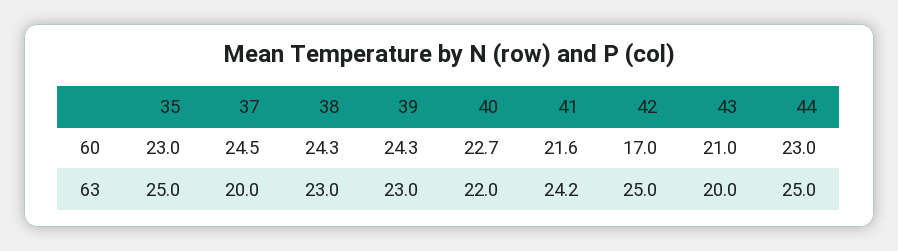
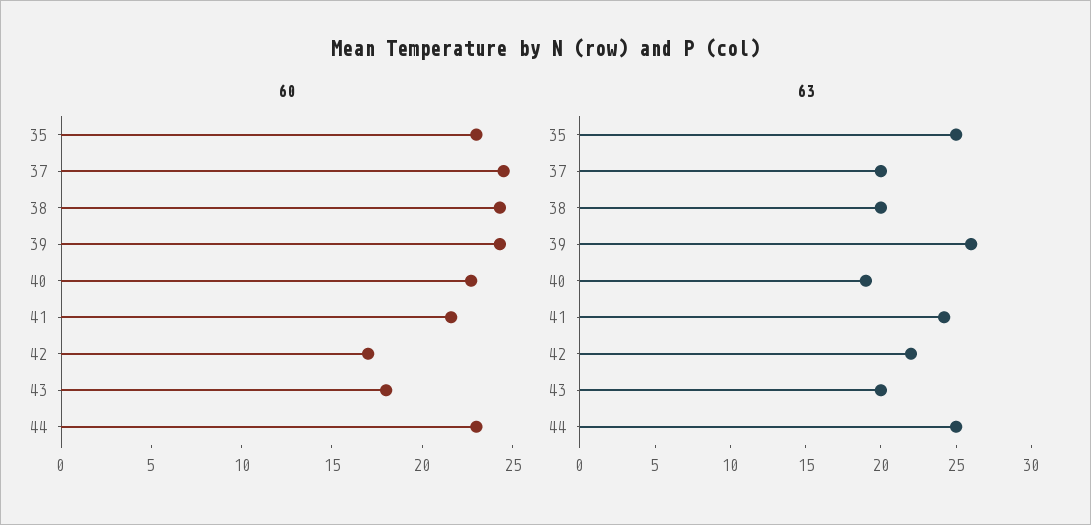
60, 43: 21 -> 18
63, 38: 23 -> 20
63, 39: 23 -> 26
63, 40: 22 -> 19
63, 42: 25 -> 22

